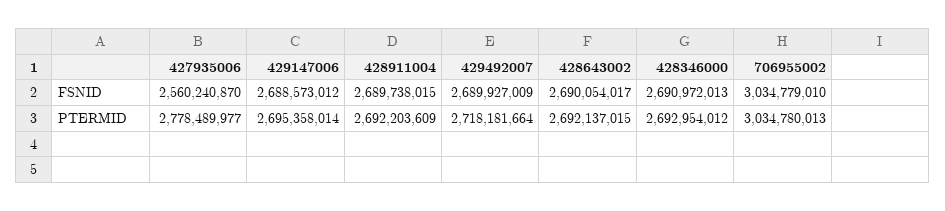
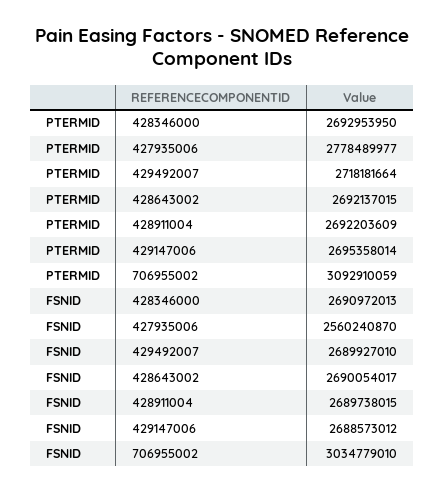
429492007, FSNID: 2689927009 -> 2689927010
428346000, PTERMID: 2692954012 -> 2692953950
706955002, PTERMID: 3034780013 -> 3092910059

